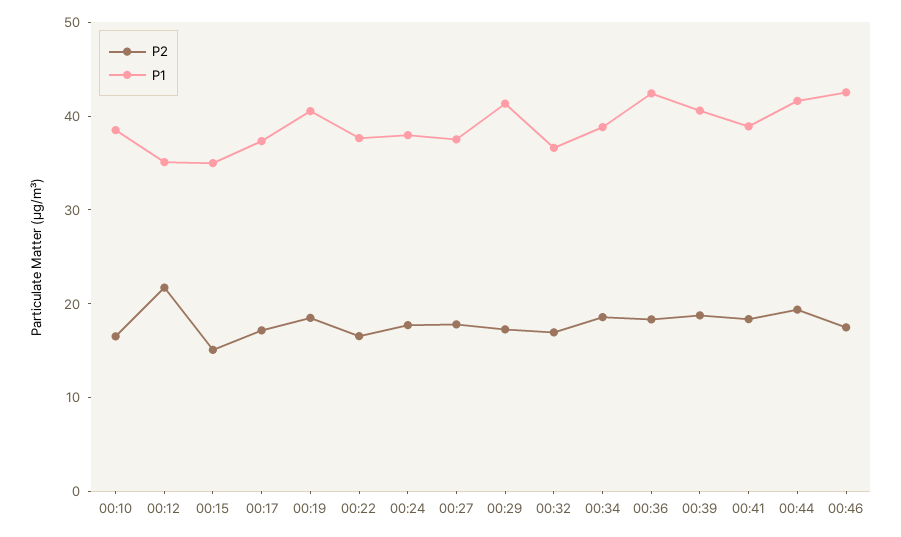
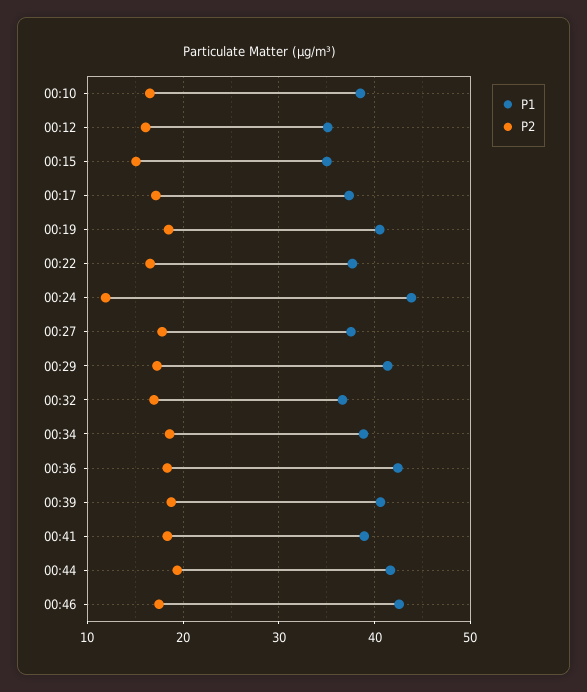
P2, 00:12: 22 -> 16
P2, 00:24: 18 -> 12
P1, 00:24: 38 -> 44

